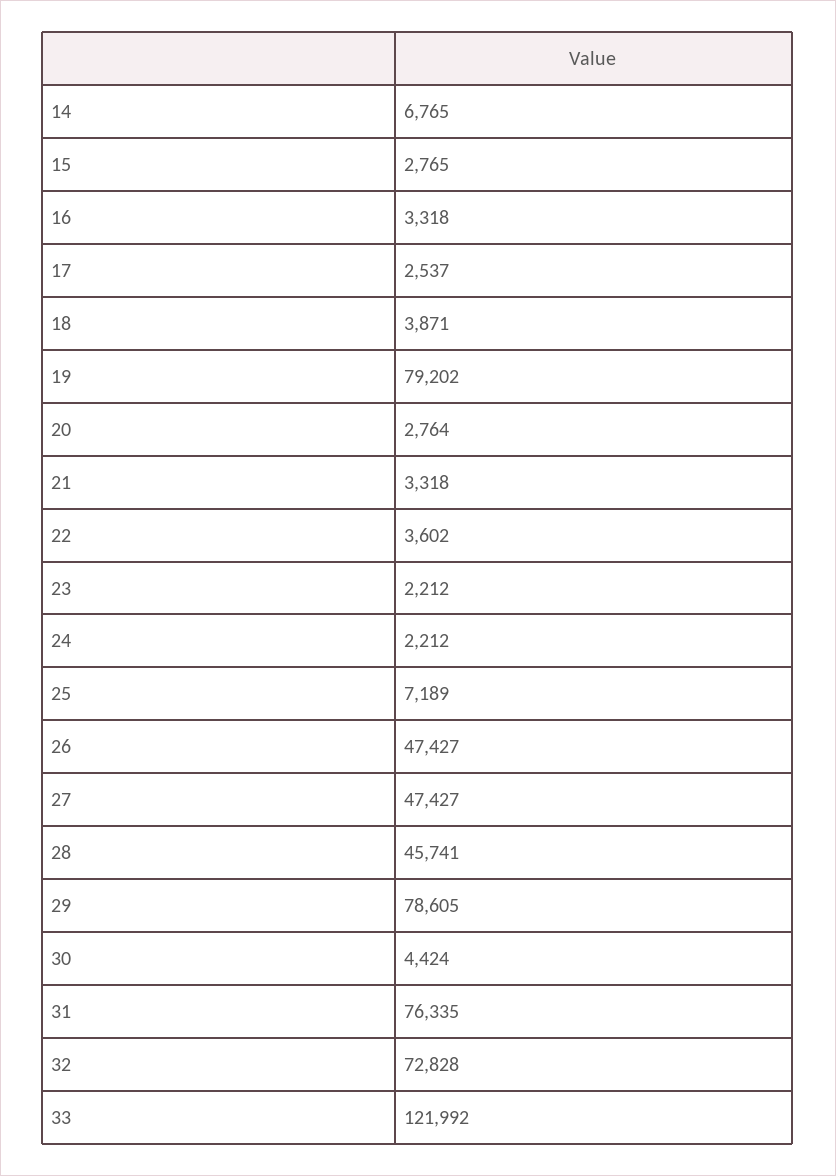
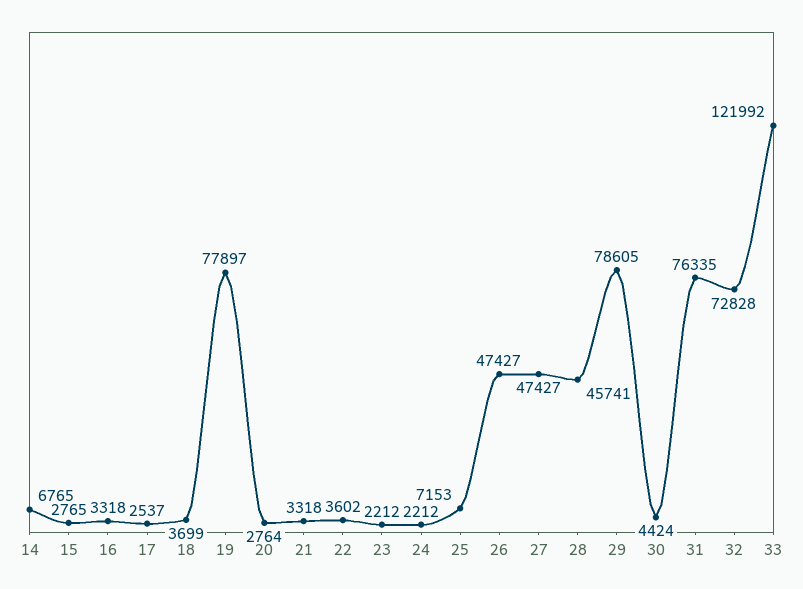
18: 3871 -> 3699
19: 79202 -> 77897
25: 7189 -> 7153

